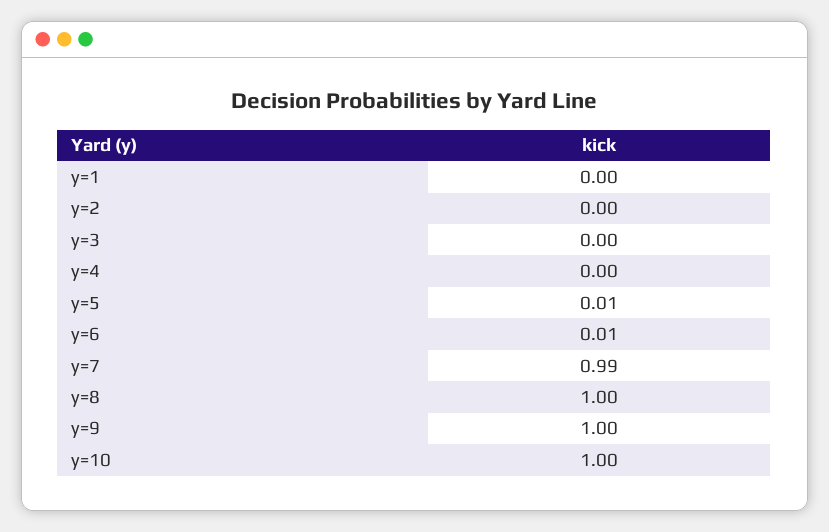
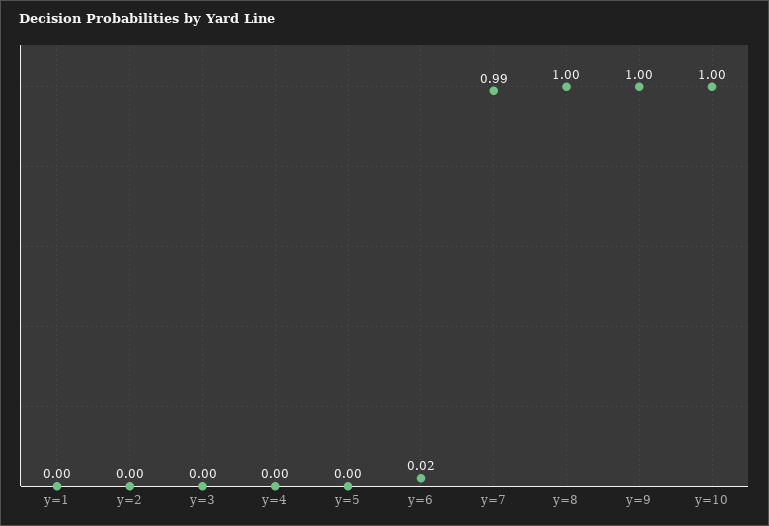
y=5: 0.01 -> 0
y=6: 0.01 -> 0.02

